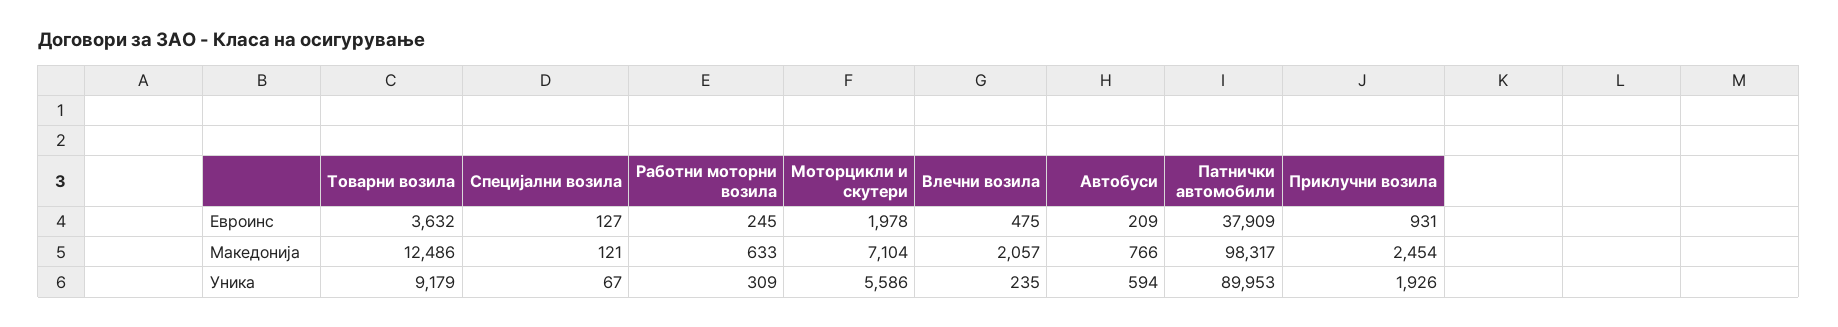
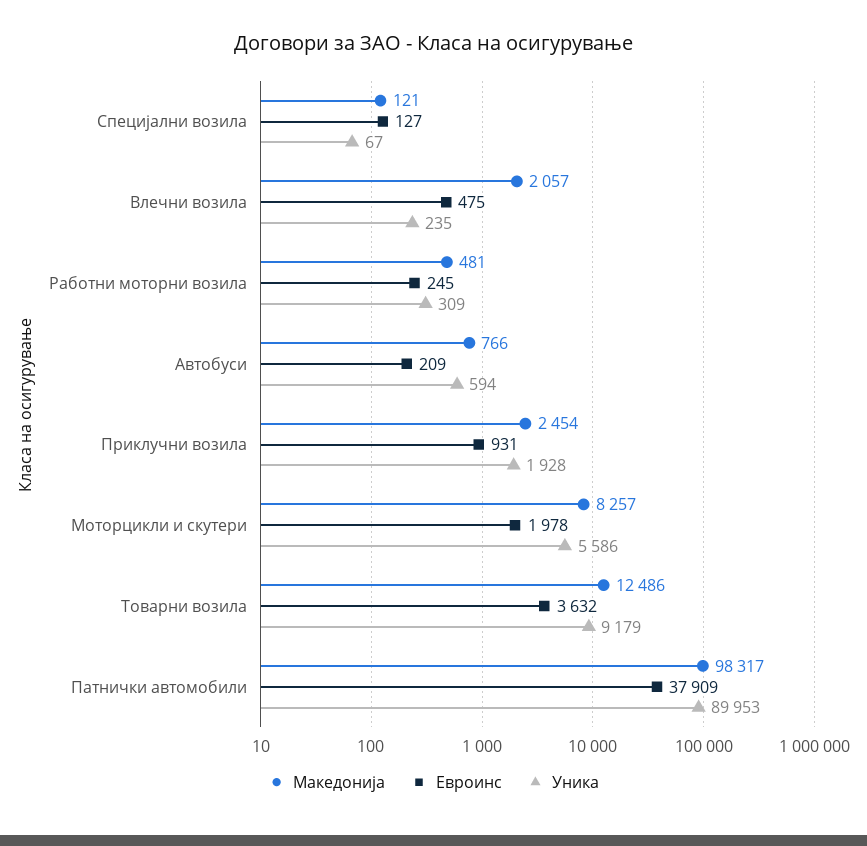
Македонија, Работни моторни возила: 633 -> 481
Македонија, Моторцикли и скутери: 7104 -> 8257
Уника, Приклучни возила: 1926 -> 1928

